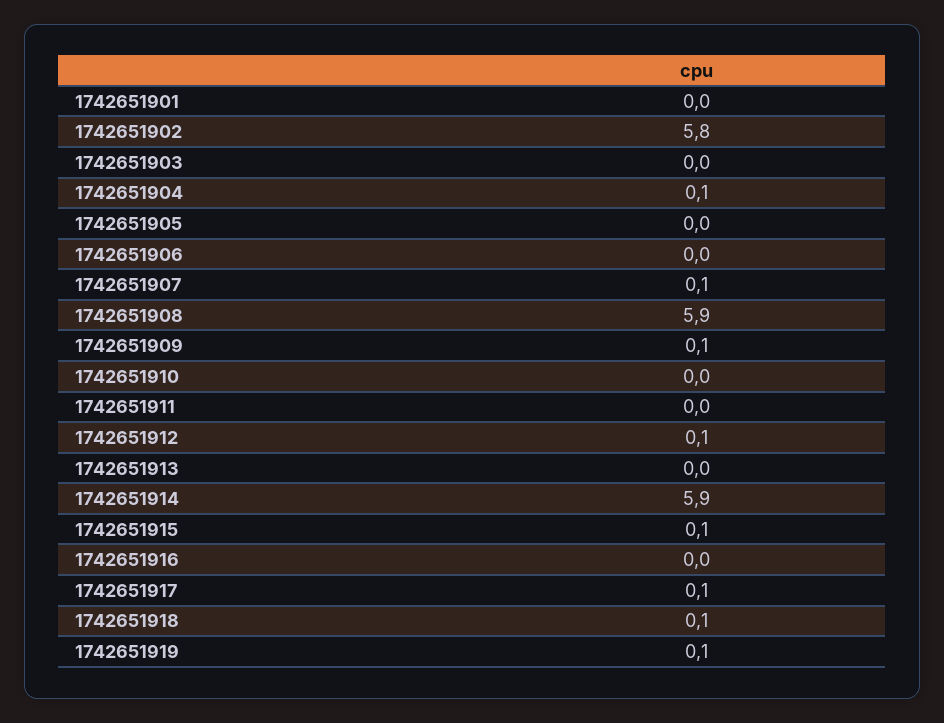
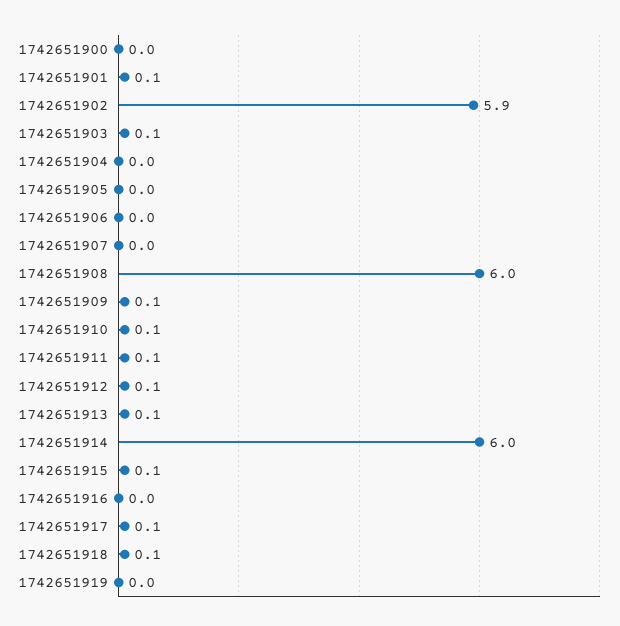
1742651901: 0 -> 0.1
1742651902: 5.8 -> 5.9
1742651903: 0 -> 0.1
1742651904: 0.1 -> 0
1742651907: 0.1 -> 0
1742651908: 5.9 -> 6
1742651910: 0 -> 0.1
1742651911: 0 -> 0.1
1742651913: 0 -> 0.1
1742651914: 5.9 -> 6
1742651919: 0.1 -> 0
1742651900: none -> 0

